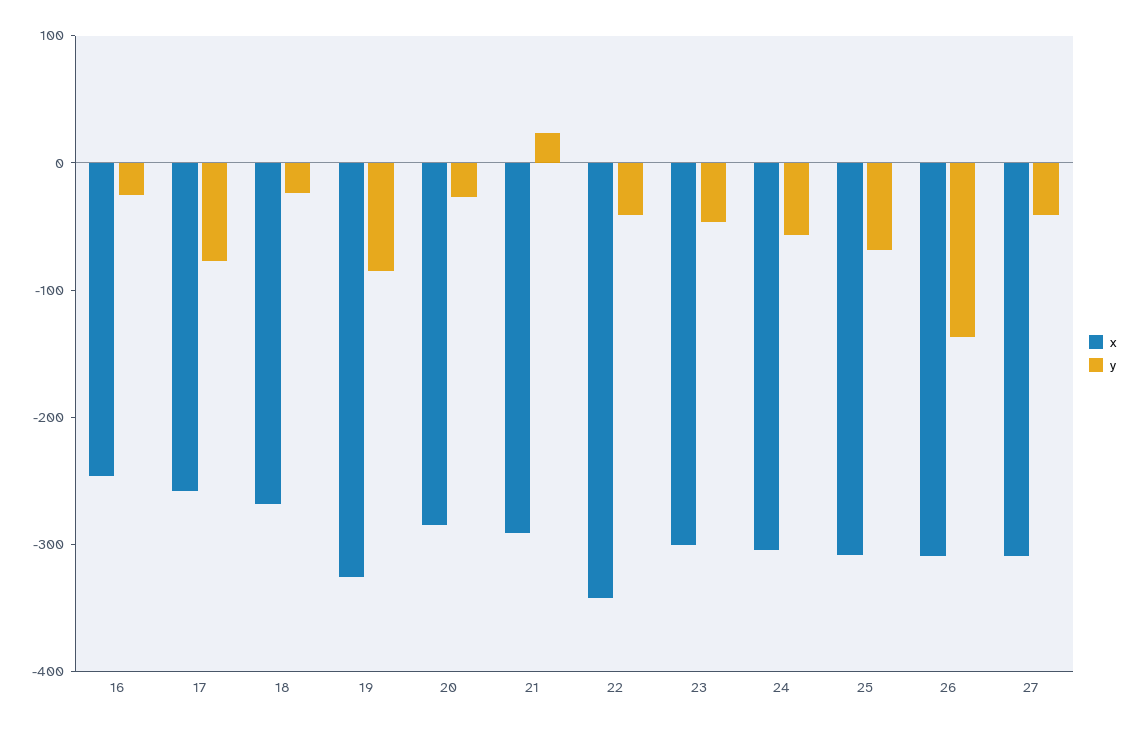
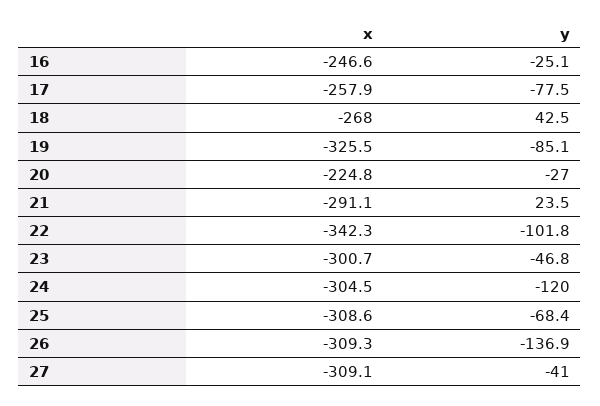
y, 18: -20 -> 42.5
x, 20: -280 -> -224.8
y, 22: -40 -> -101.8
y, 24: -60 -> -120

